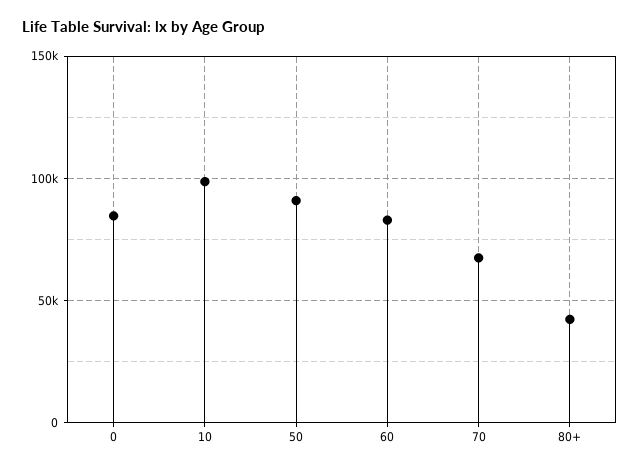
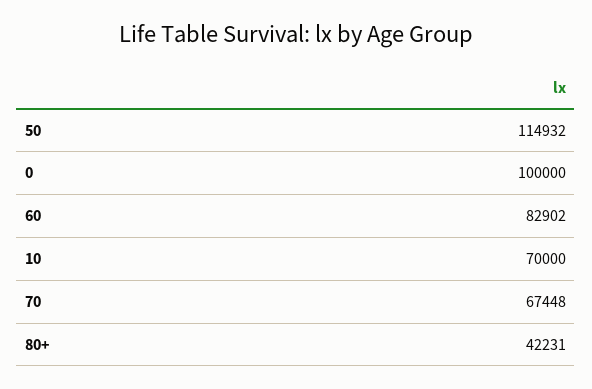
0: 85000 -> 100000
10: 100000 -> 70000
50: 90000 -> 114932

